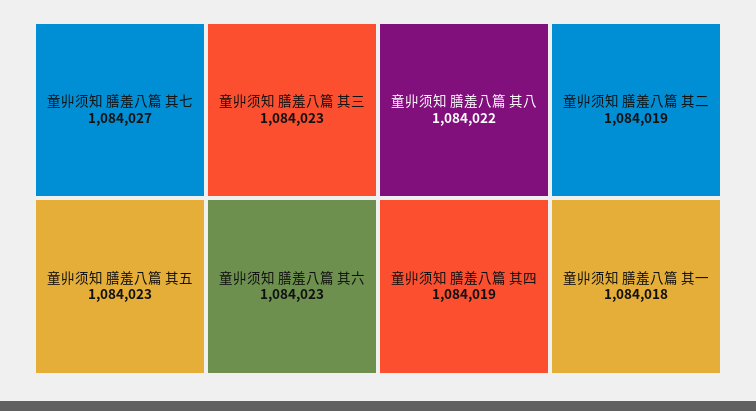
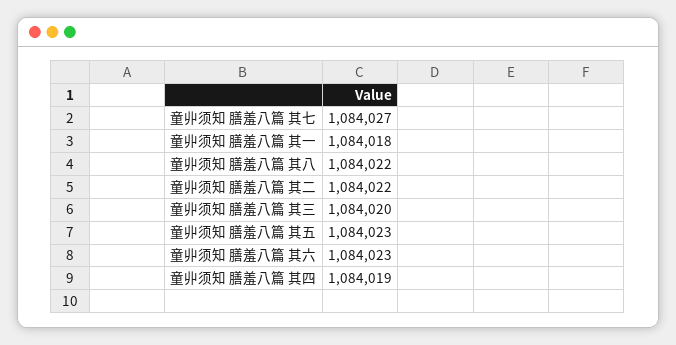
童丱须知 膳羞八篇 其三: 1084023 -> 1084020
童丱须知 膳羞八篇 其二: 1084019 -> 1084022

